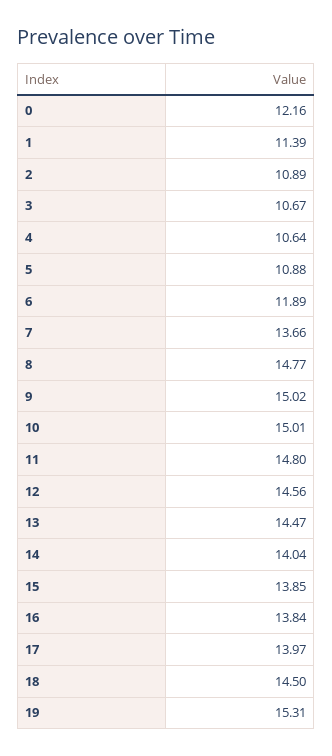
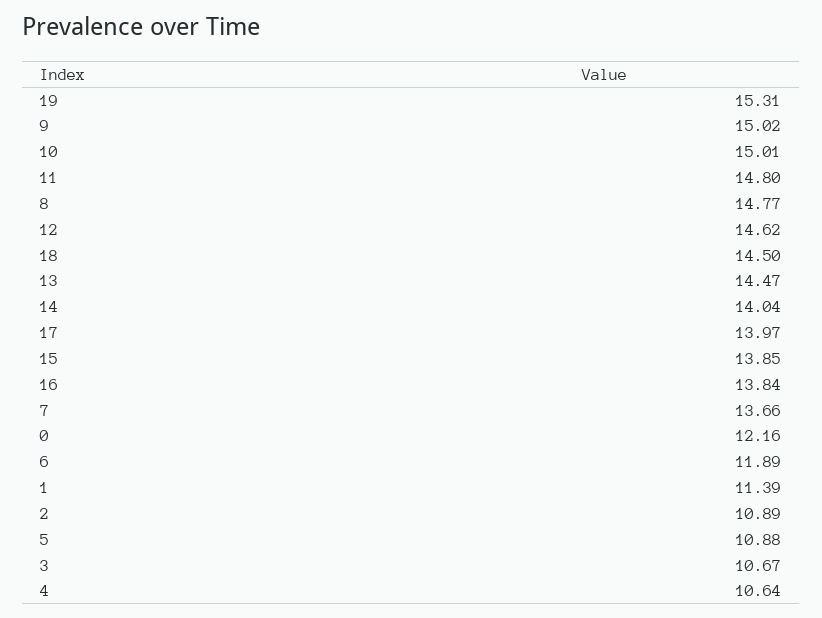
12: 14.56 -> 14.62

